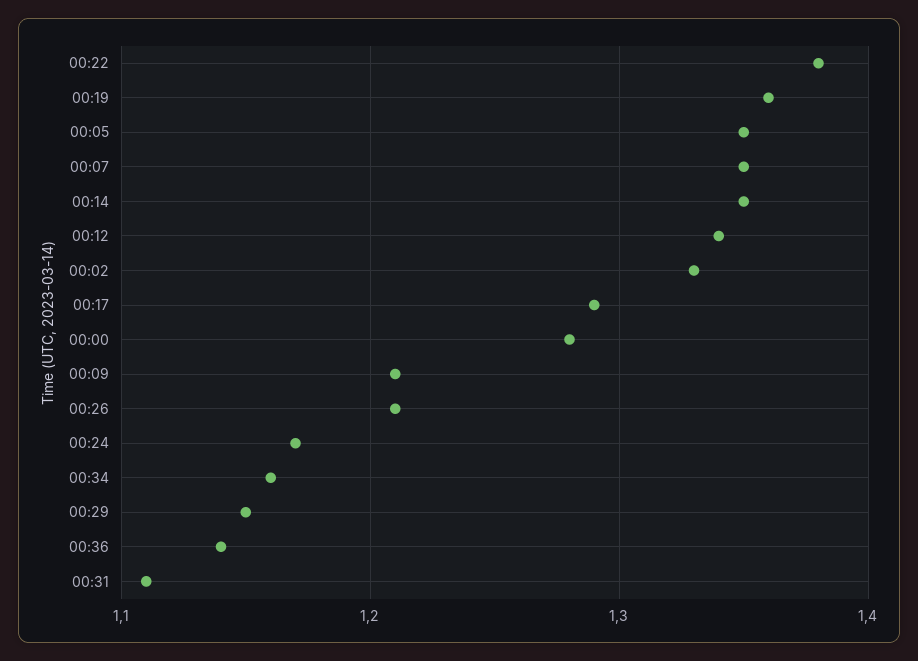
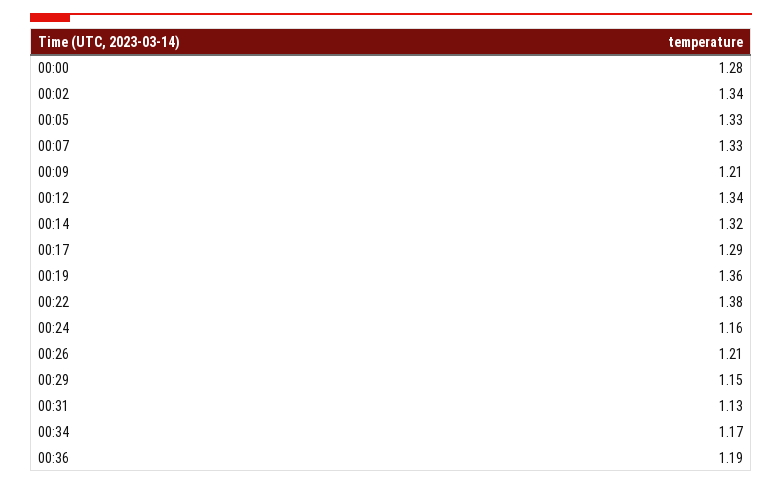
00:05: 1.35 -> 1.33
00:07: 1.35 -> 1.33
00:14: 1.35 -> 1.32
00:02: 1.33 -> 1.34
00:24: 1.17 -> 1.16
00:34: 1.16 -> 1.17
00:36: 1.14 -> 1.19
00:31: 1.11 -> 1.13

